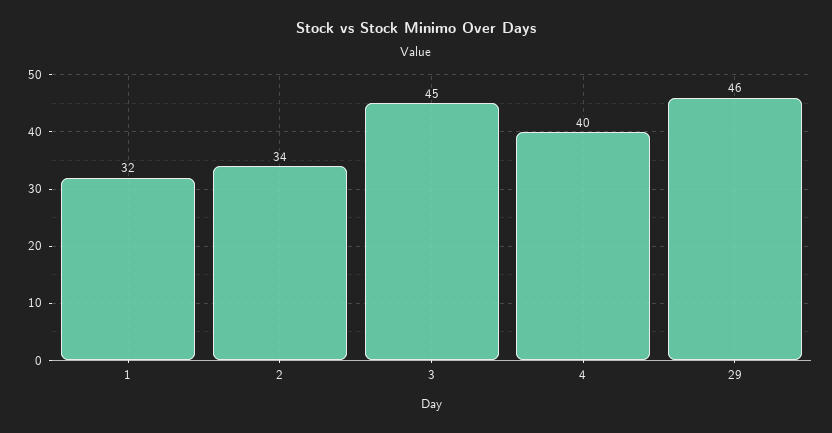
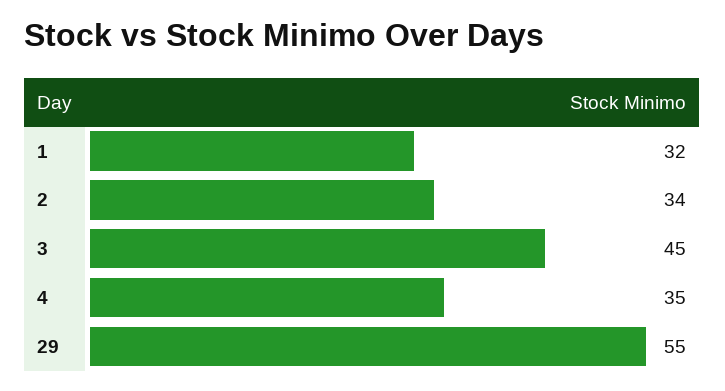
4: 40 -> 35
29: 46 -> 55

